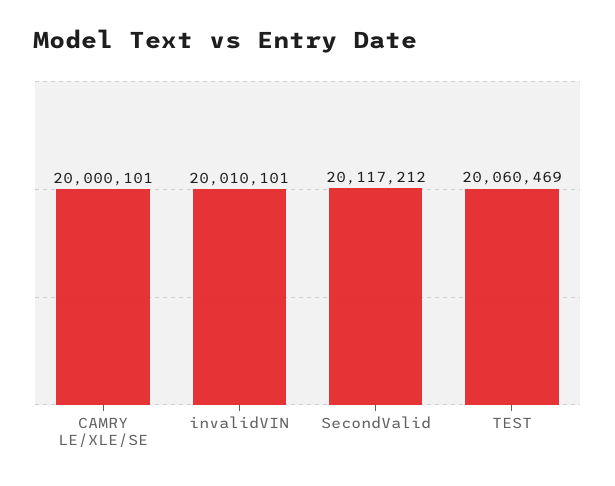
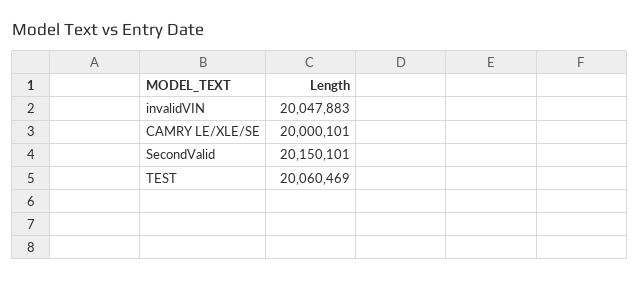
invalidVIN: 20010101 -> 20047883
SecondValid: 20117212 -> 20150101

